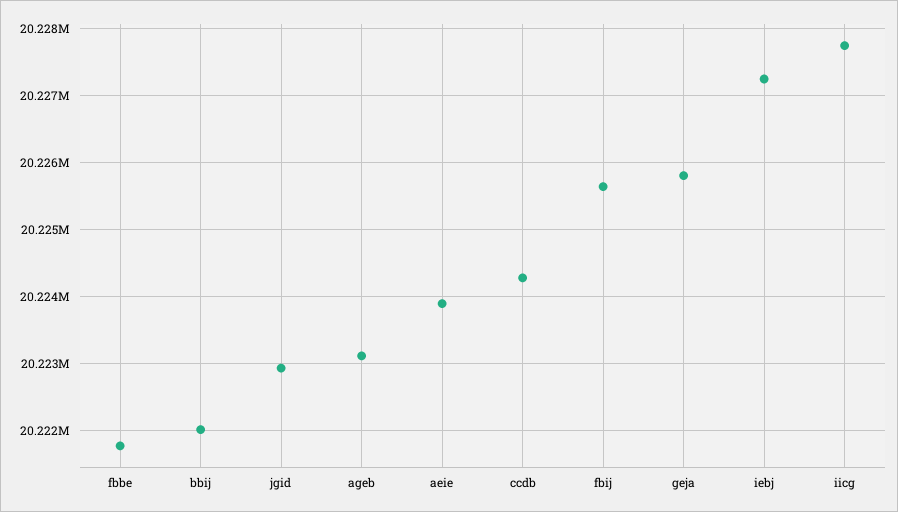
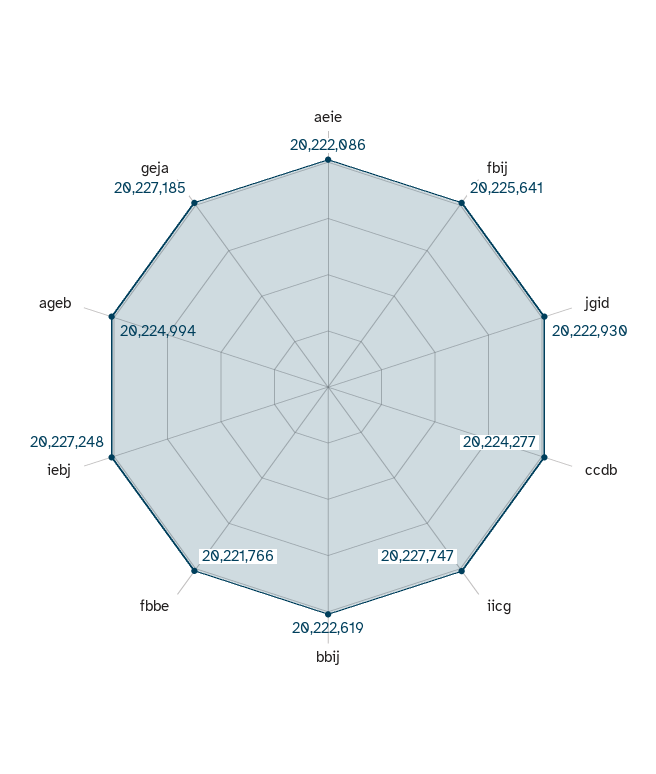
bbij: 20222000 -> 20222619
ageb: 20223100 -> 20224994
aeie: 20223900 -> 20222086
geja: 20225800 -> 20227185

